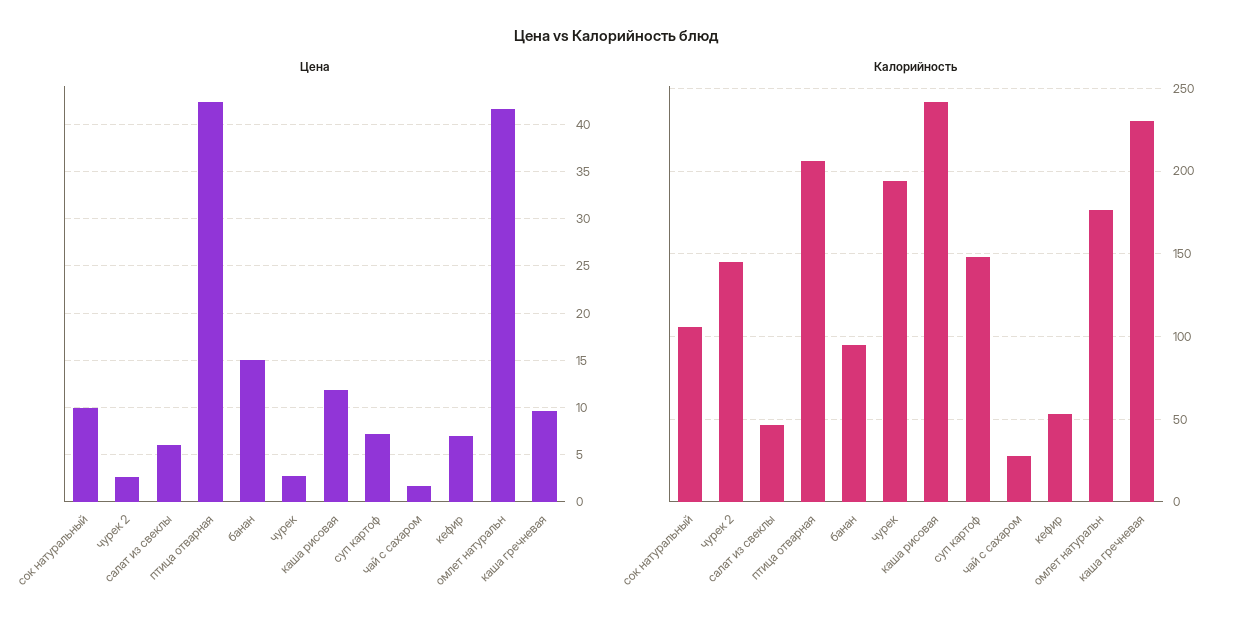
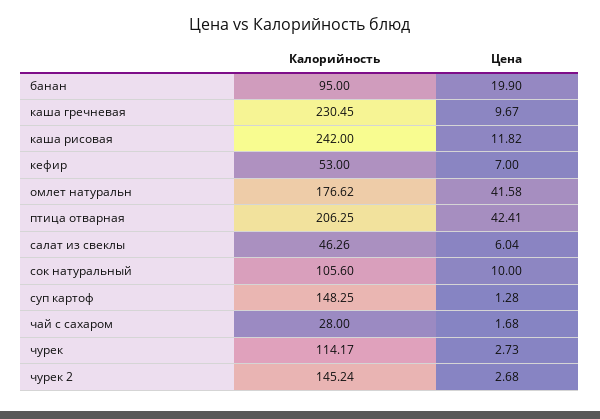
Цена, банан: 15 -> 19.9
Цена, суп картоф: 7 -> 1.28
Калорийность, чурек: 195 -> 114.17

